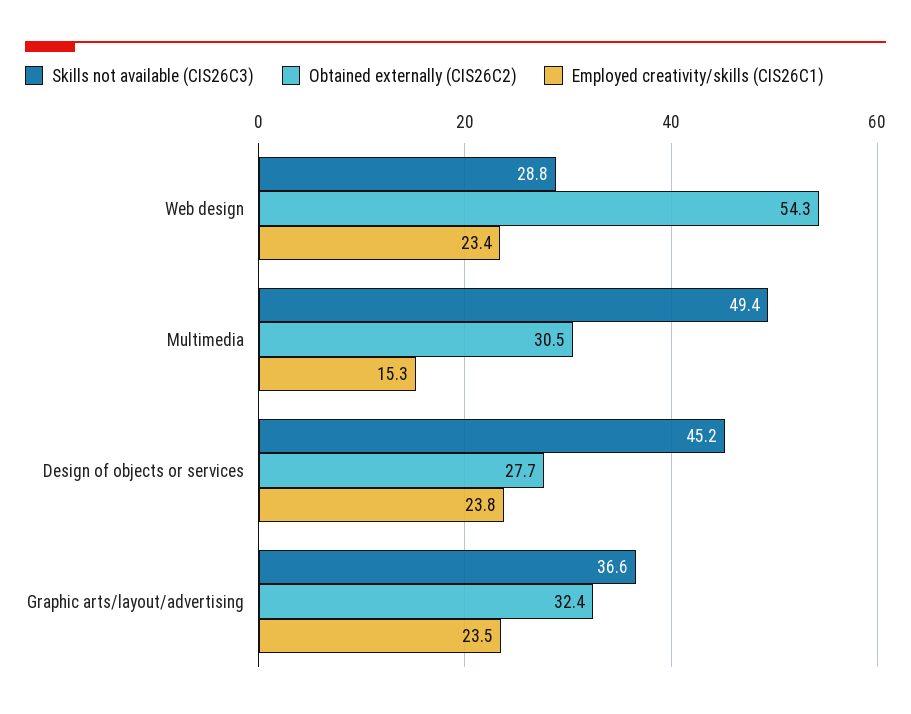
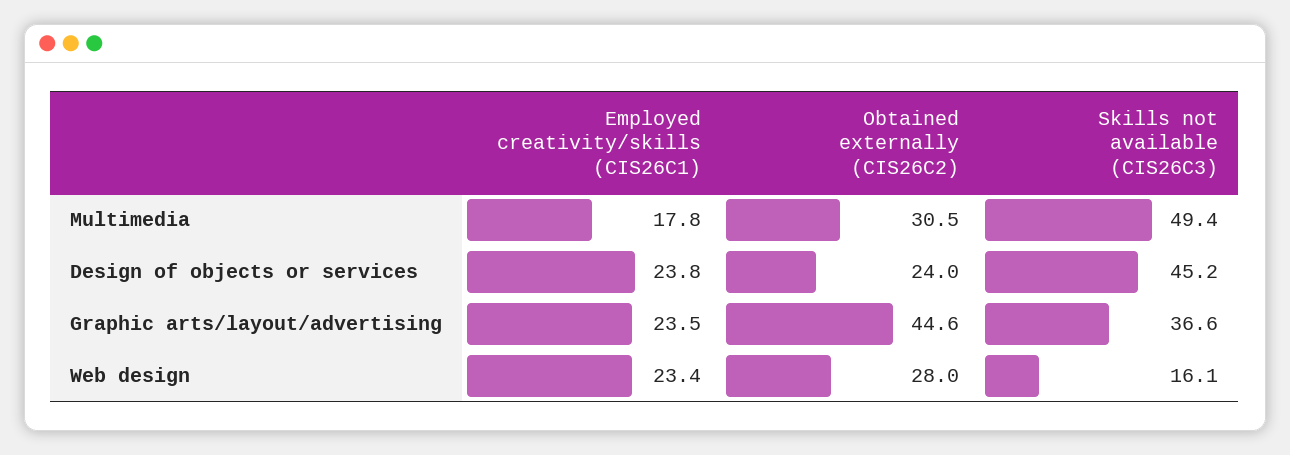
Skills not available (CIS26C3), Web design: 28.8 -> 16.1
Obtained externally (CIS26C2), Web design: 54.3 -> 28
Employed creativity/skills (CIS26C1), Multimedia: 15.3 -> 17.8
Obtained externally (CIS26C2), Design of objects or services: 27.7 -> 24
Obtained externally (CIS26C2), Graphic arts/layout/advertising: 32.4 -> 44.6

